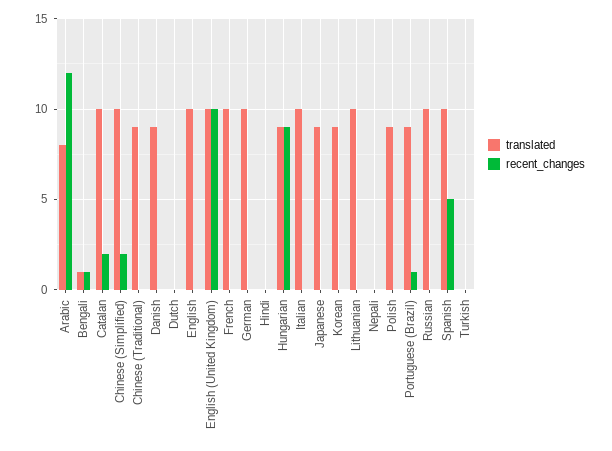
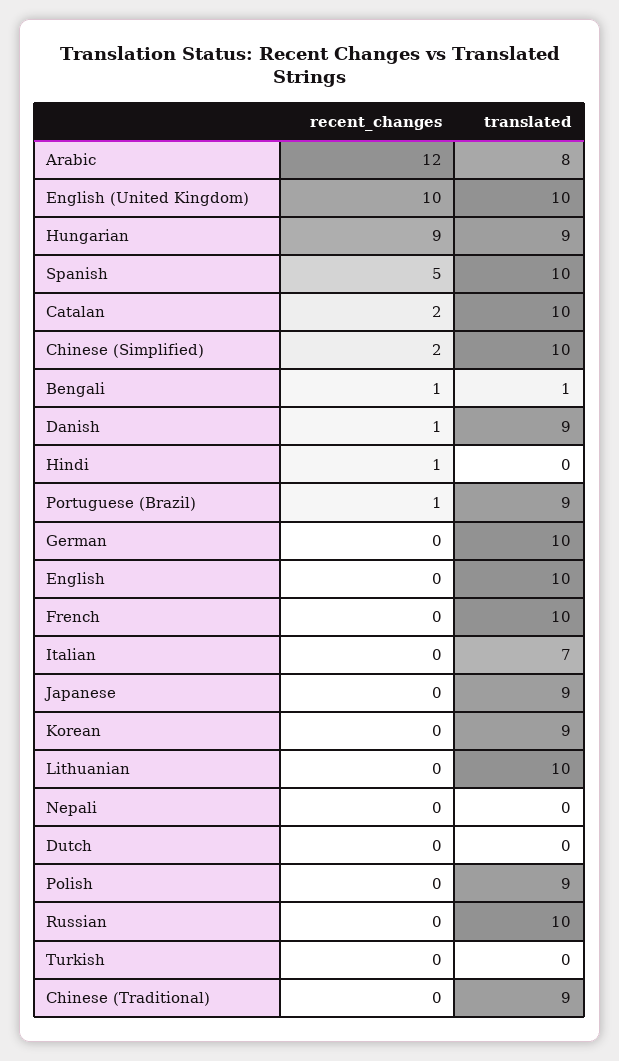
recent_changes, Danish: 0 -> 1
recent_changes, Hindi: 0 -> 1
translated, Italian: 10 -> 7

